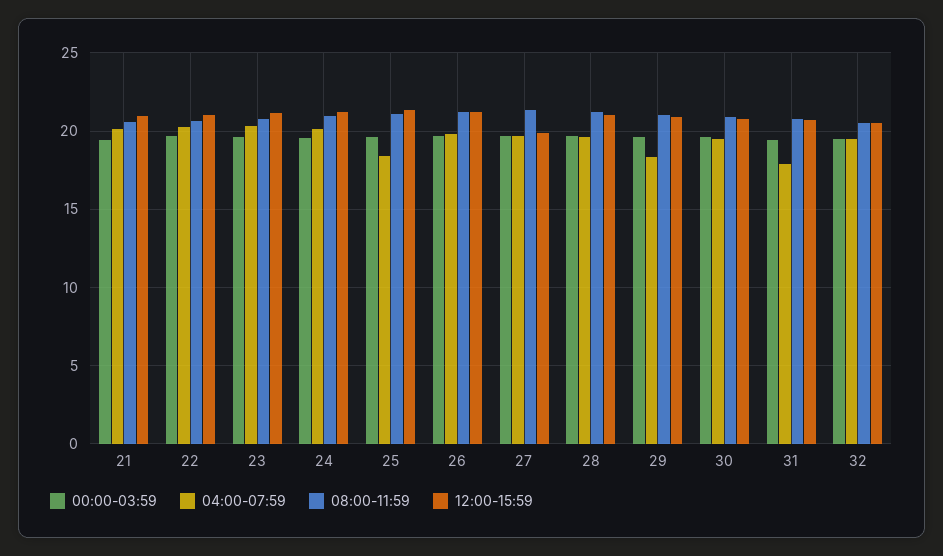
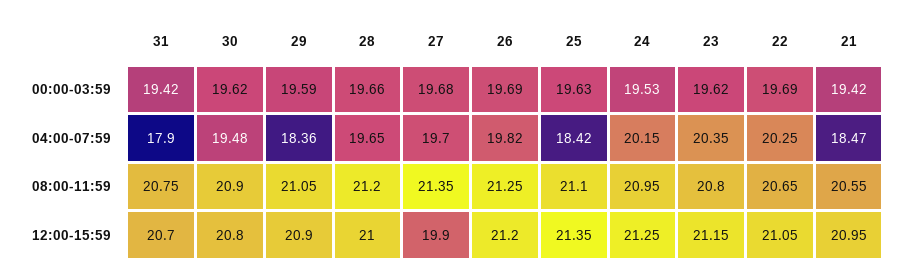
04:00-07:59, 21: 20 -> 18.47
00:00-03:59, 32: 19.5 -> none
04:00-07:59, 32: 19.5 -> none
08:00-11:59, 32: 20.5 -> none
12:00-15:59, 32: 20.5 -> none

